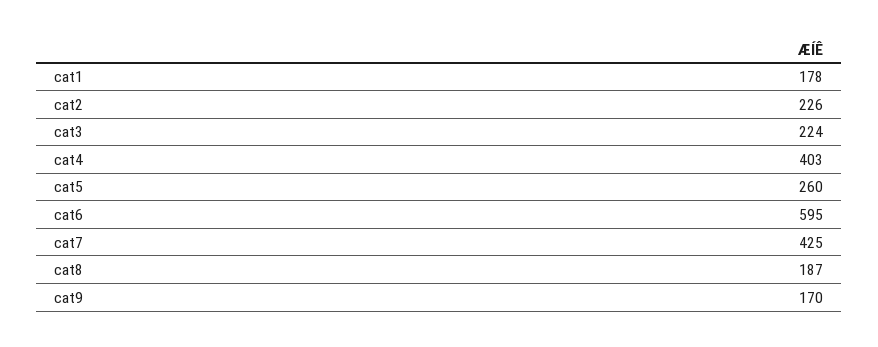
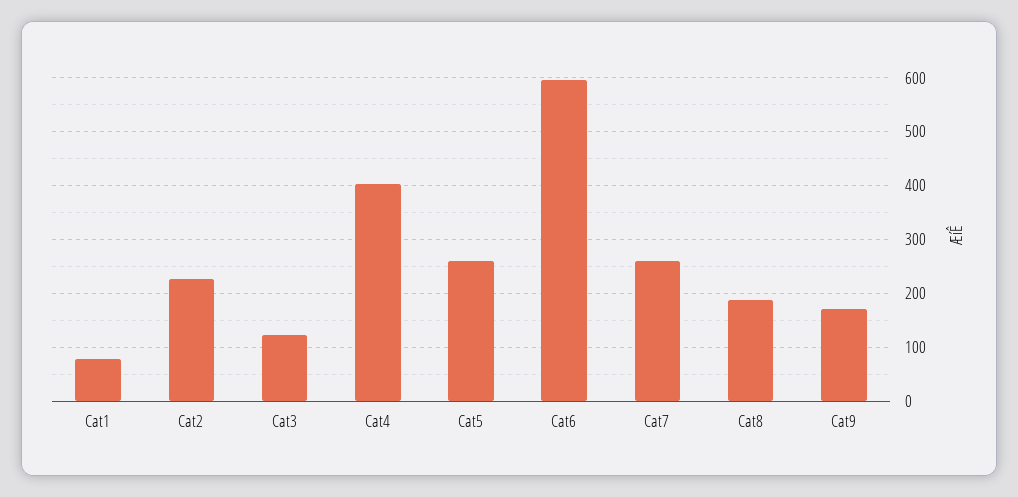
cat1: 178 -> 80
cat3: 224 -> 120
cat7: 425 -> 260

